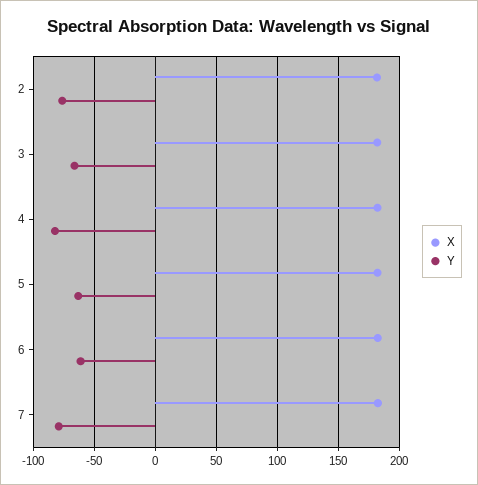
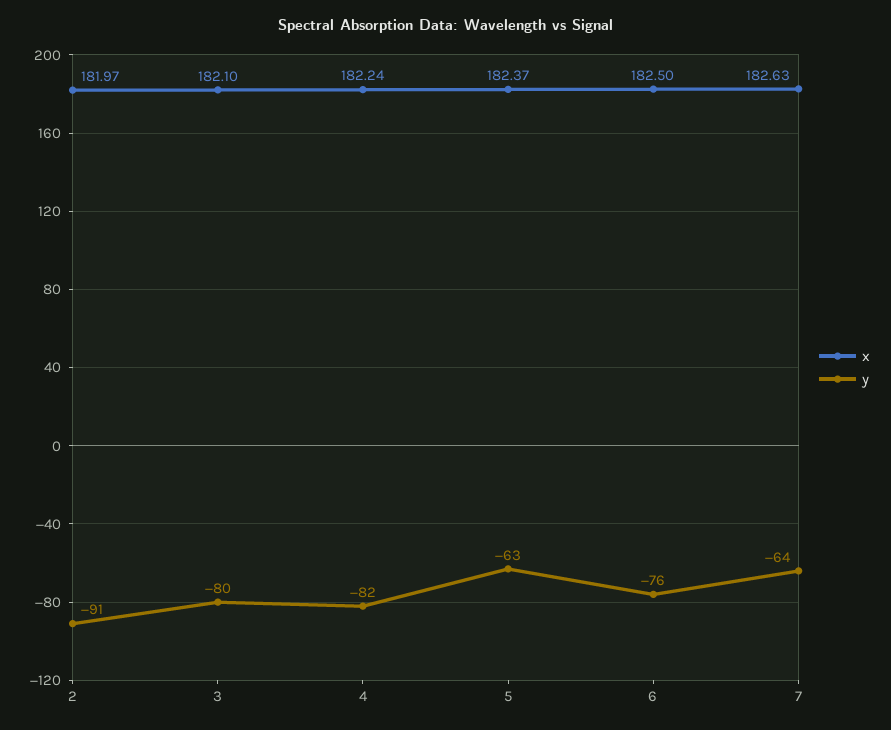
Y, 2: -75 -> -91
Y, 3: -65 -> -80
Y, 6: -60 -> -76
Y, 7: -80 -> -64

